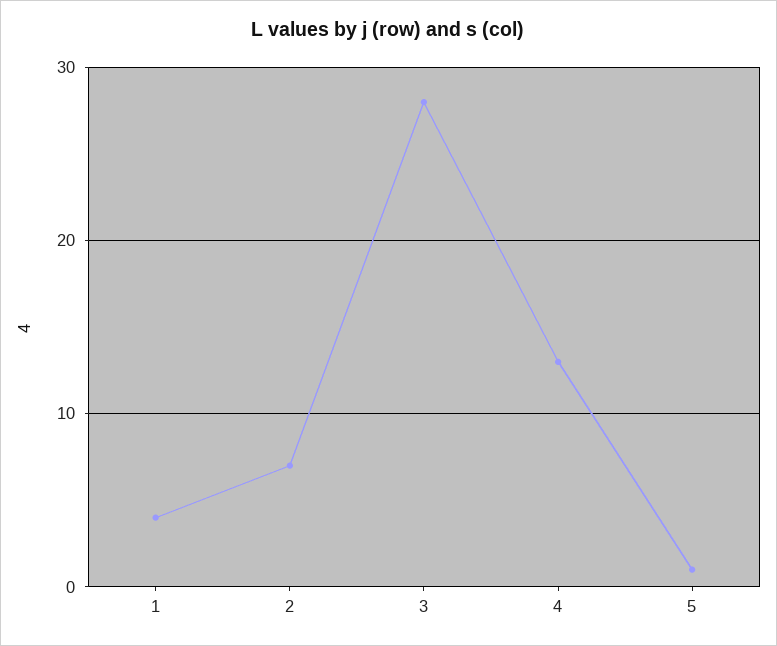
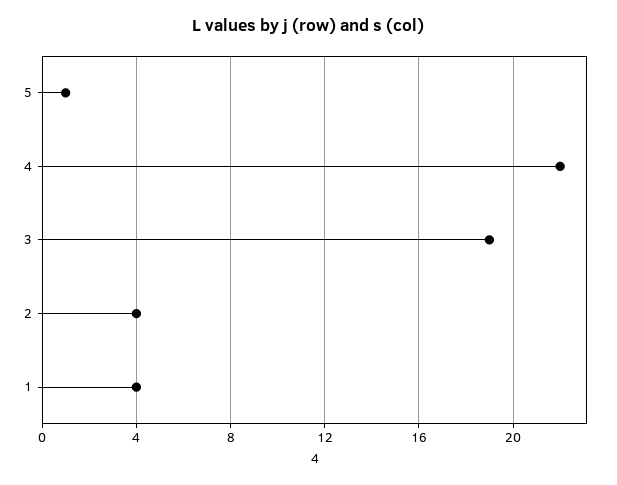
2: 7 -> 4
3: 28 -> 19
4: 13 -> 22

